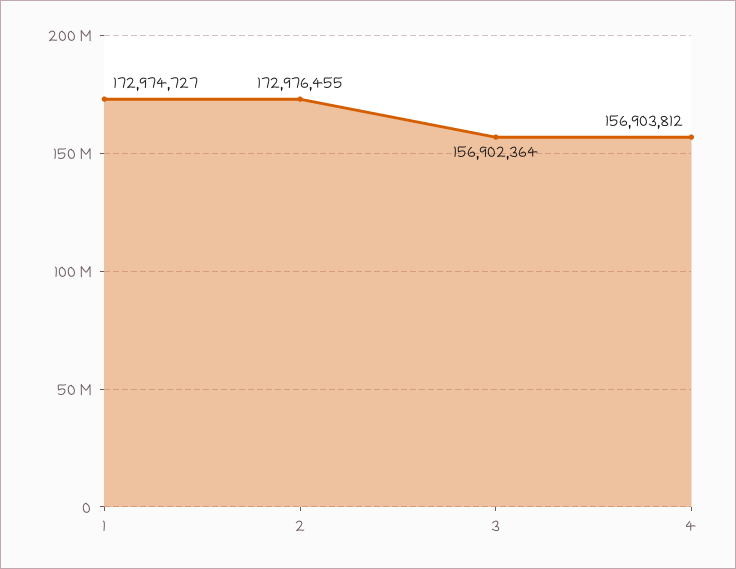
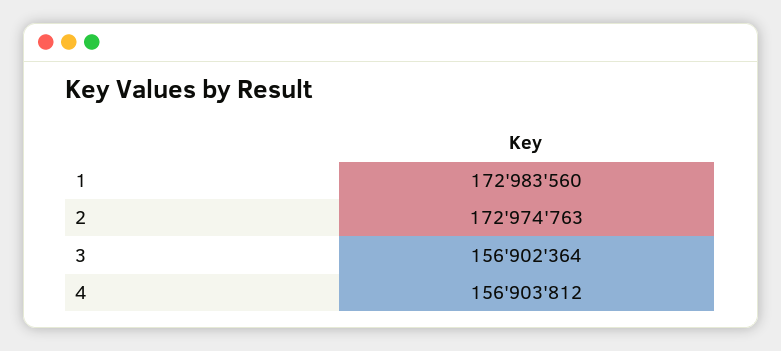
1: 172974727 -> 172983560
2: 172976455 -> 172974763

